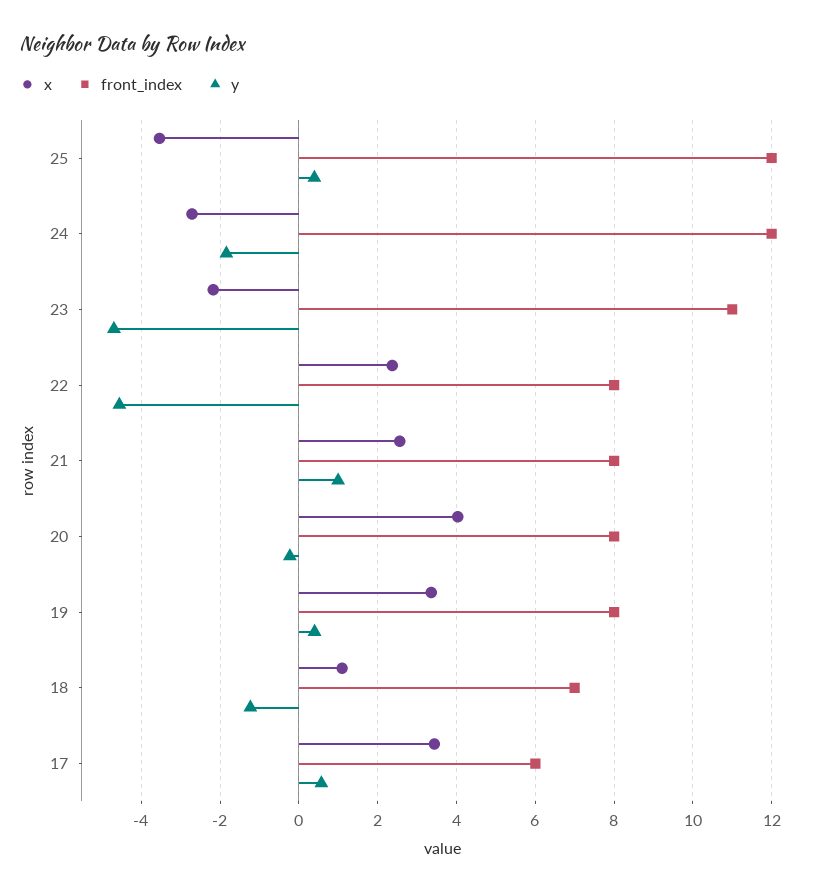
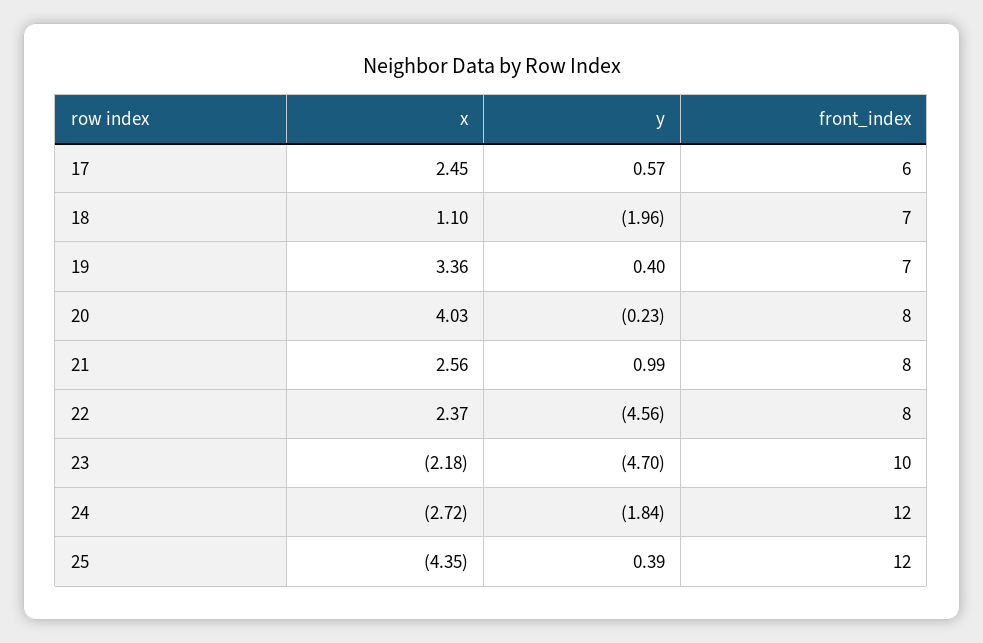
x, 25: -3.6 -> -4.35
front_index, 23: 11 -> 10
front_index, 19: 8 -> 7
y, 18: -1.2 -> -1.96
x, 17: 3.4 -> 2.45

